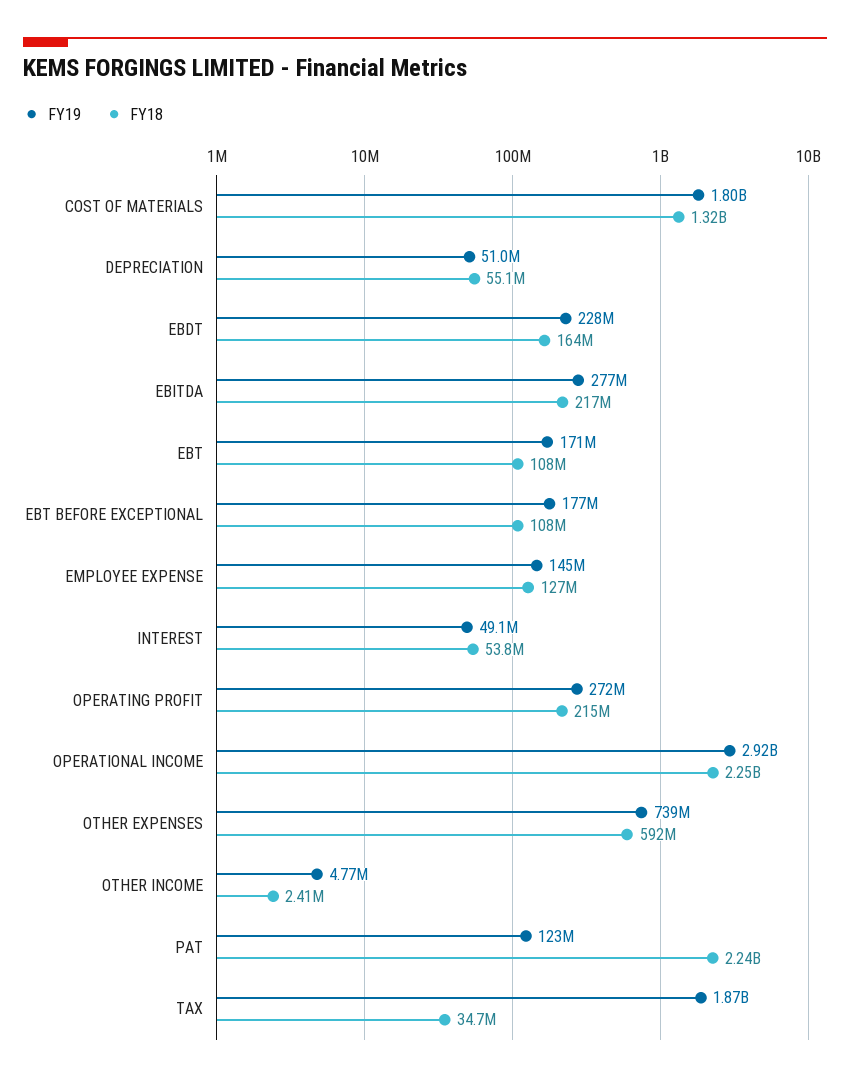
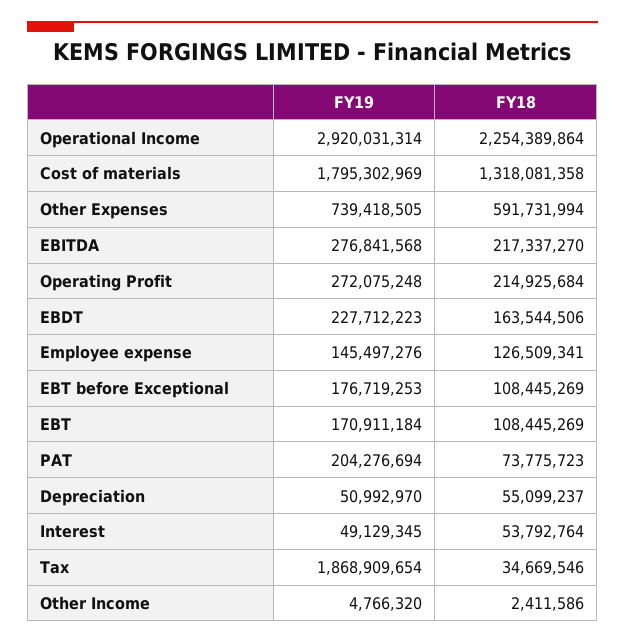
FY19, PAT: 123000000 -> 204276694
FY18, PAT: 2240000000 -> 73775723

